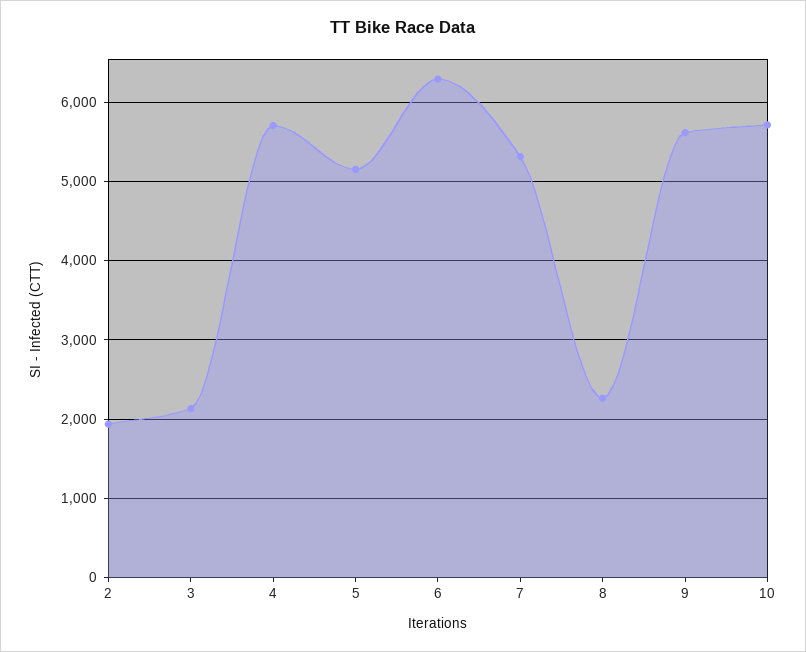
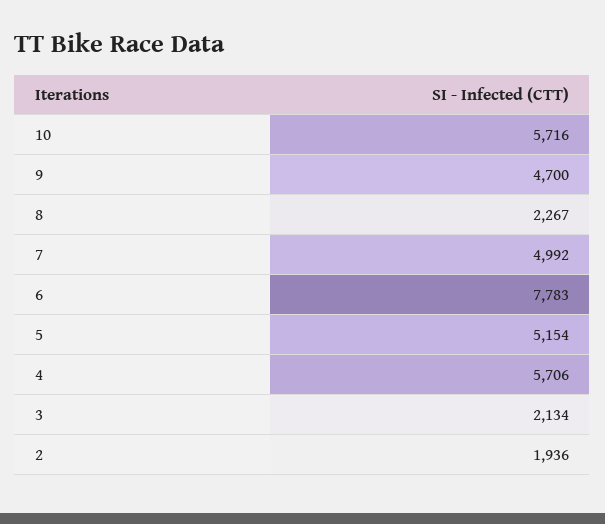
6: 6300 -> 7783
7: 5300 -> 4992
9: 5600 -> 4700

